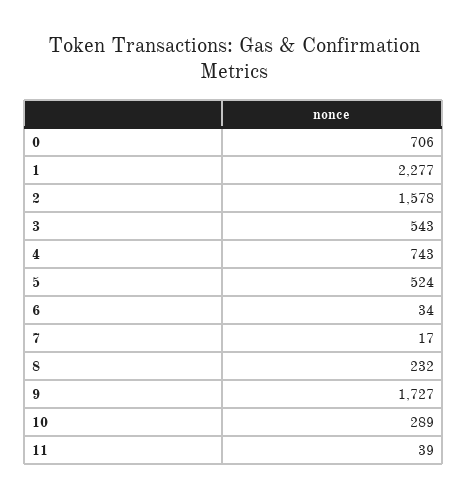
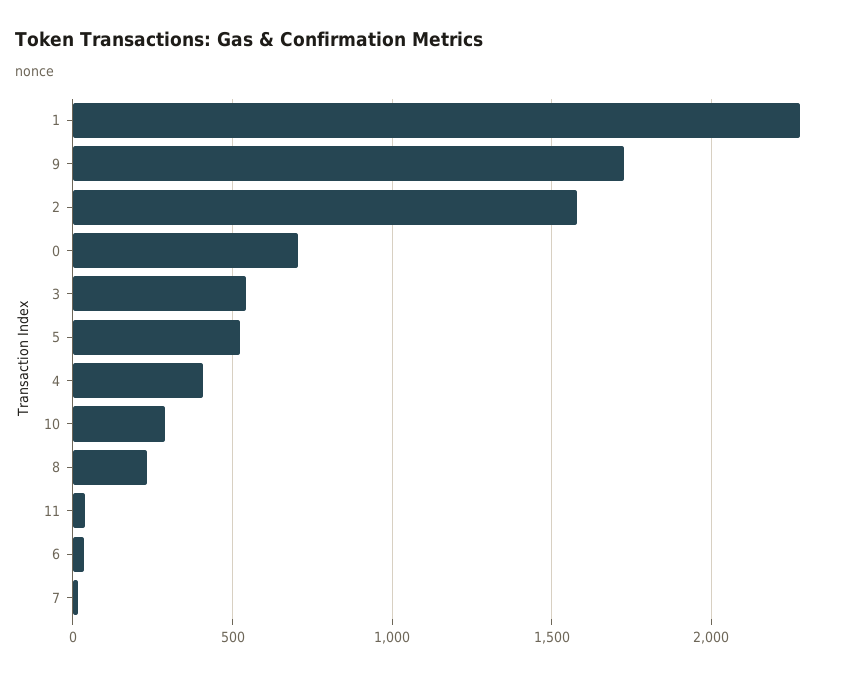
4: 743 -> 400

